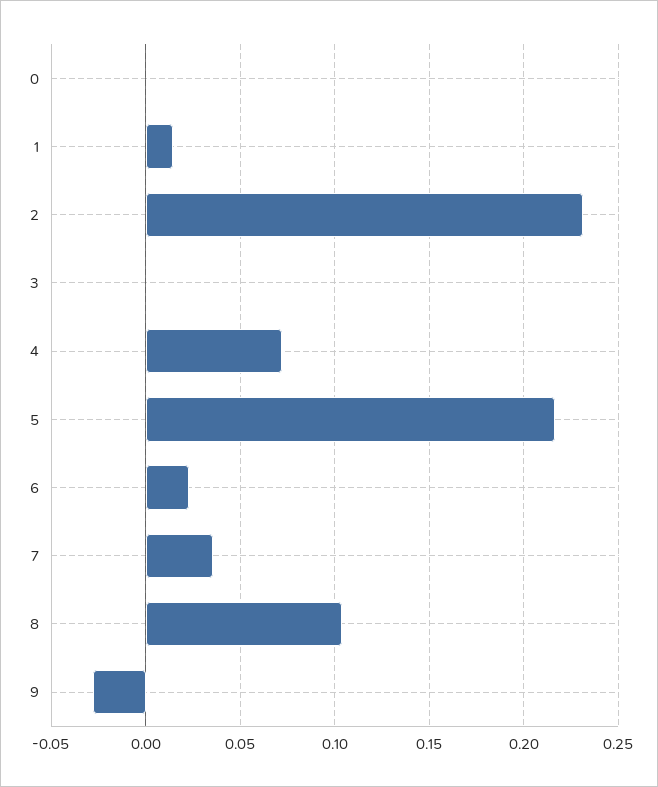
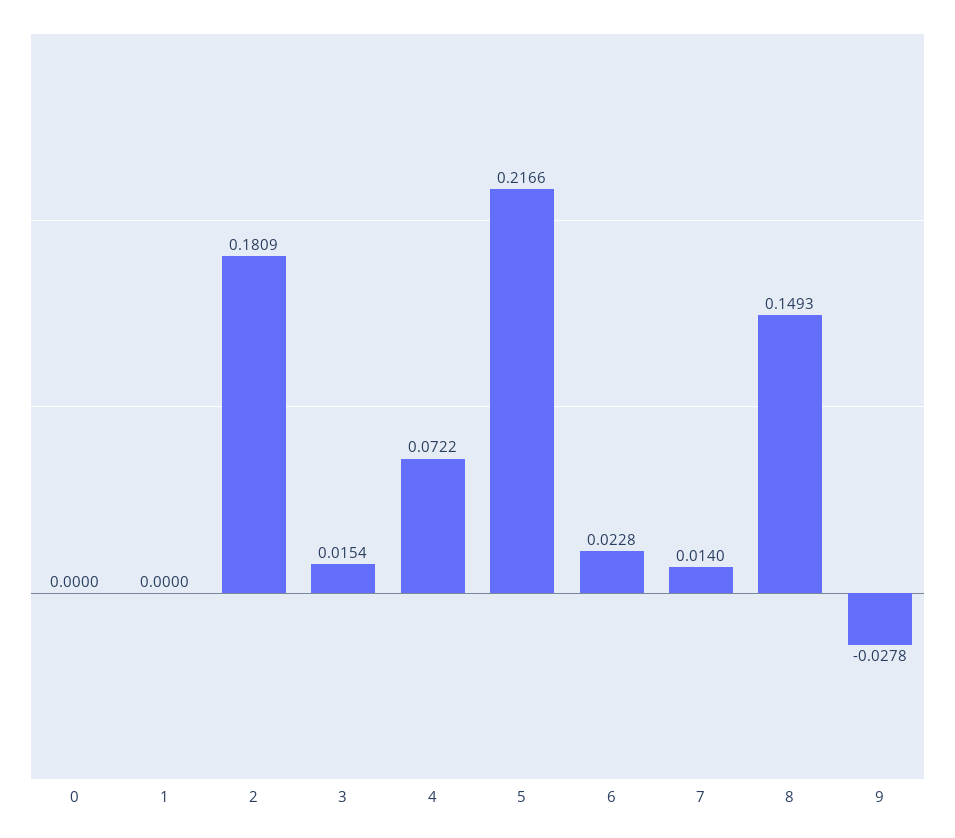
1: 0.015 -> 0
2: 0.23 -> 0.1809
3: 0 -> 0.0154
7: 0.035 -> 0.014
8: 0.105 -> 0.1493

